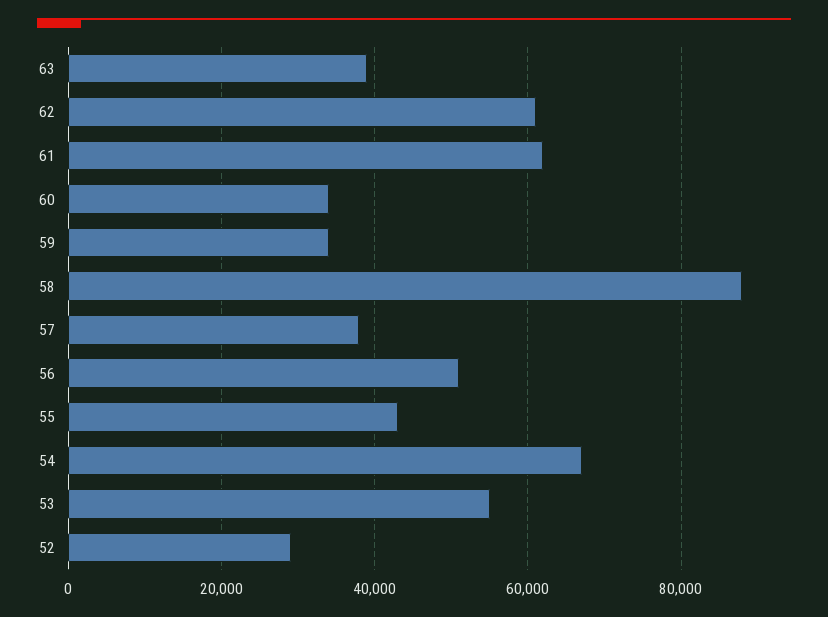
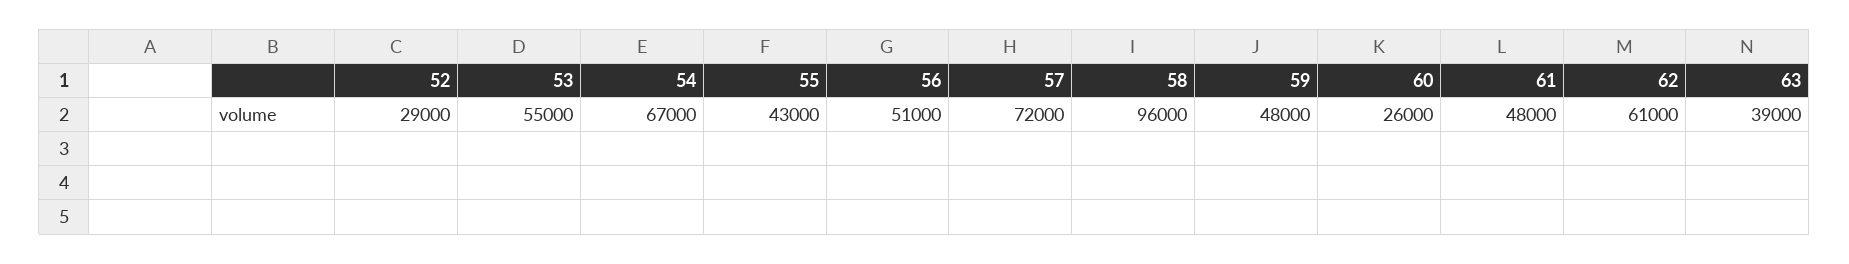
61: 62000 -> 48000
60: 34000 -> 26000
59: 34000 -> 48000
58: 88000 -> 96000
57: 38000 -> 72000

